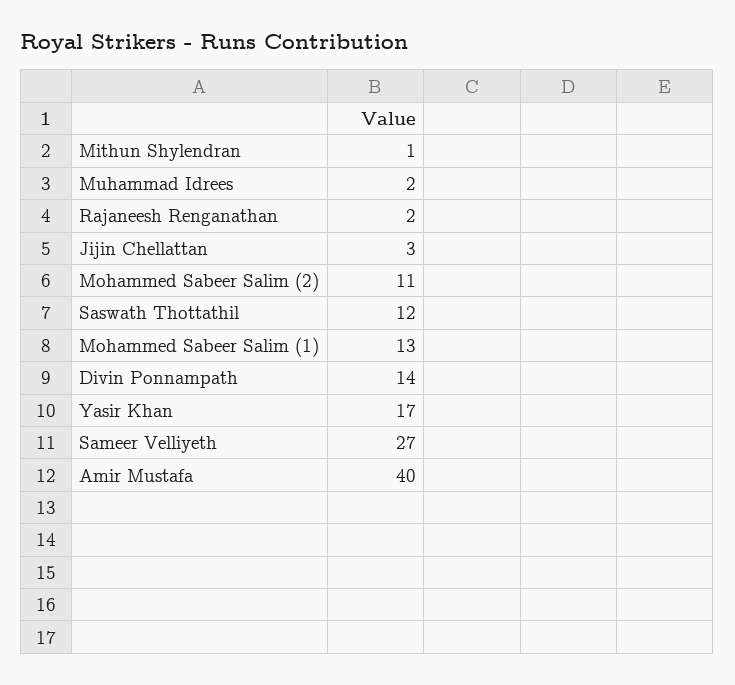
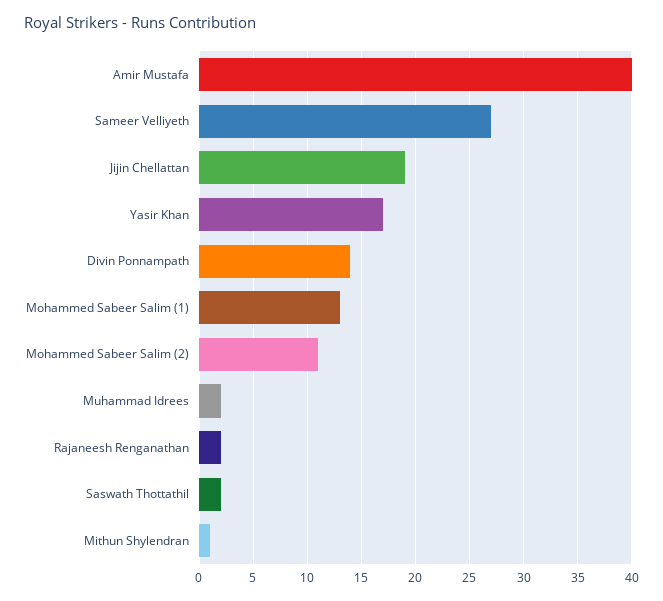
Jijin Chellattan: 3 -> 19
Saswath Thottathil: 12 -> 2

